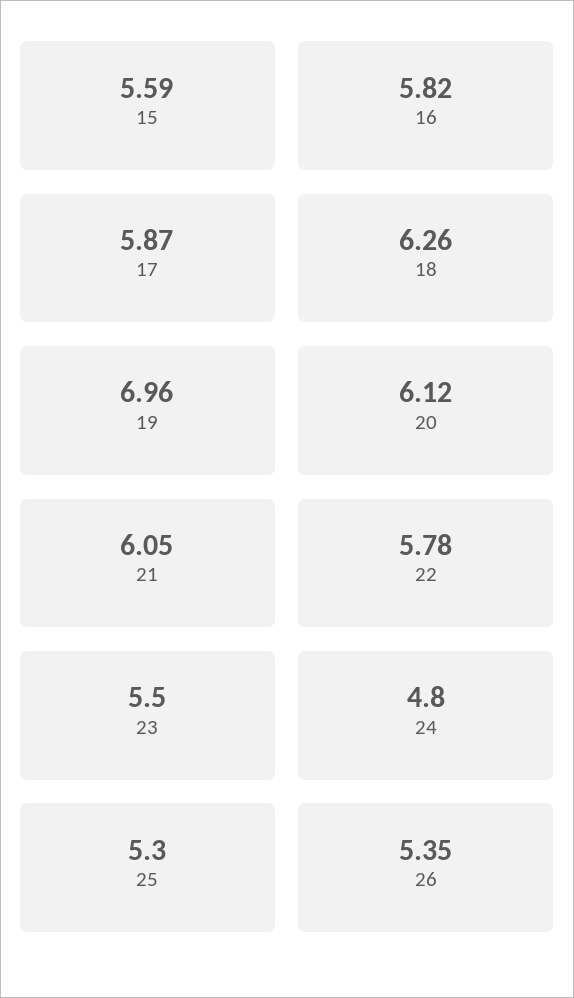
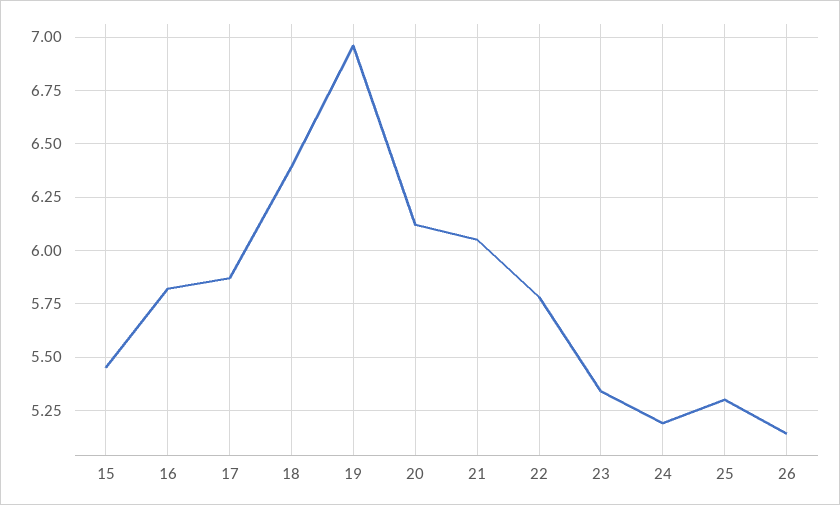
15: 5.59 -> 5.45
18: 6.26 -> 6.4
23: 5.5 -> 5.35
24: 4.8 -> 5.2
26: 5.35 -> 5.15

